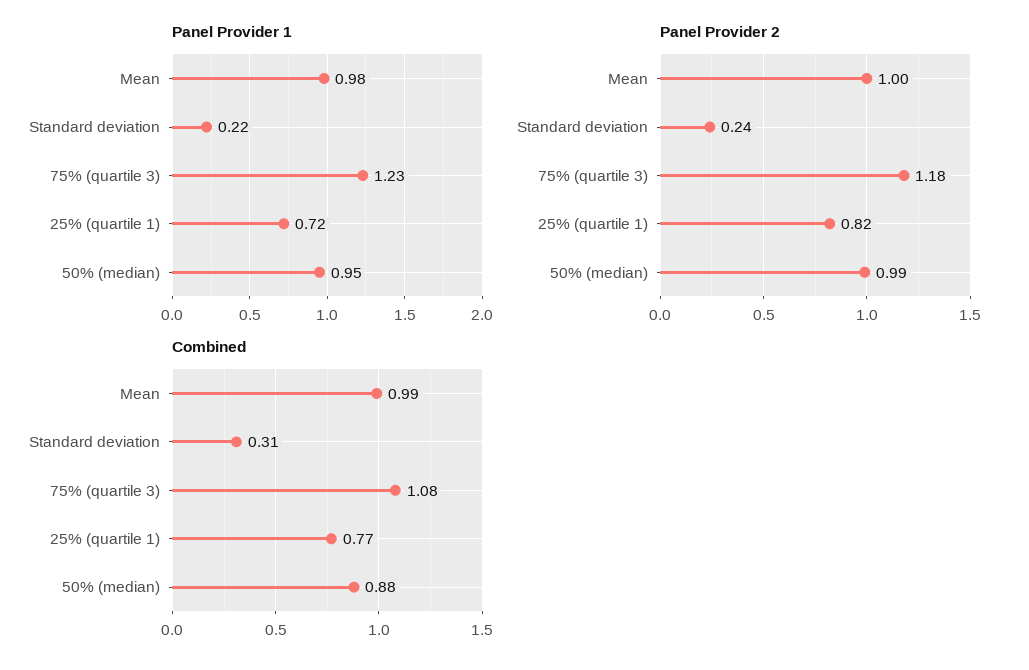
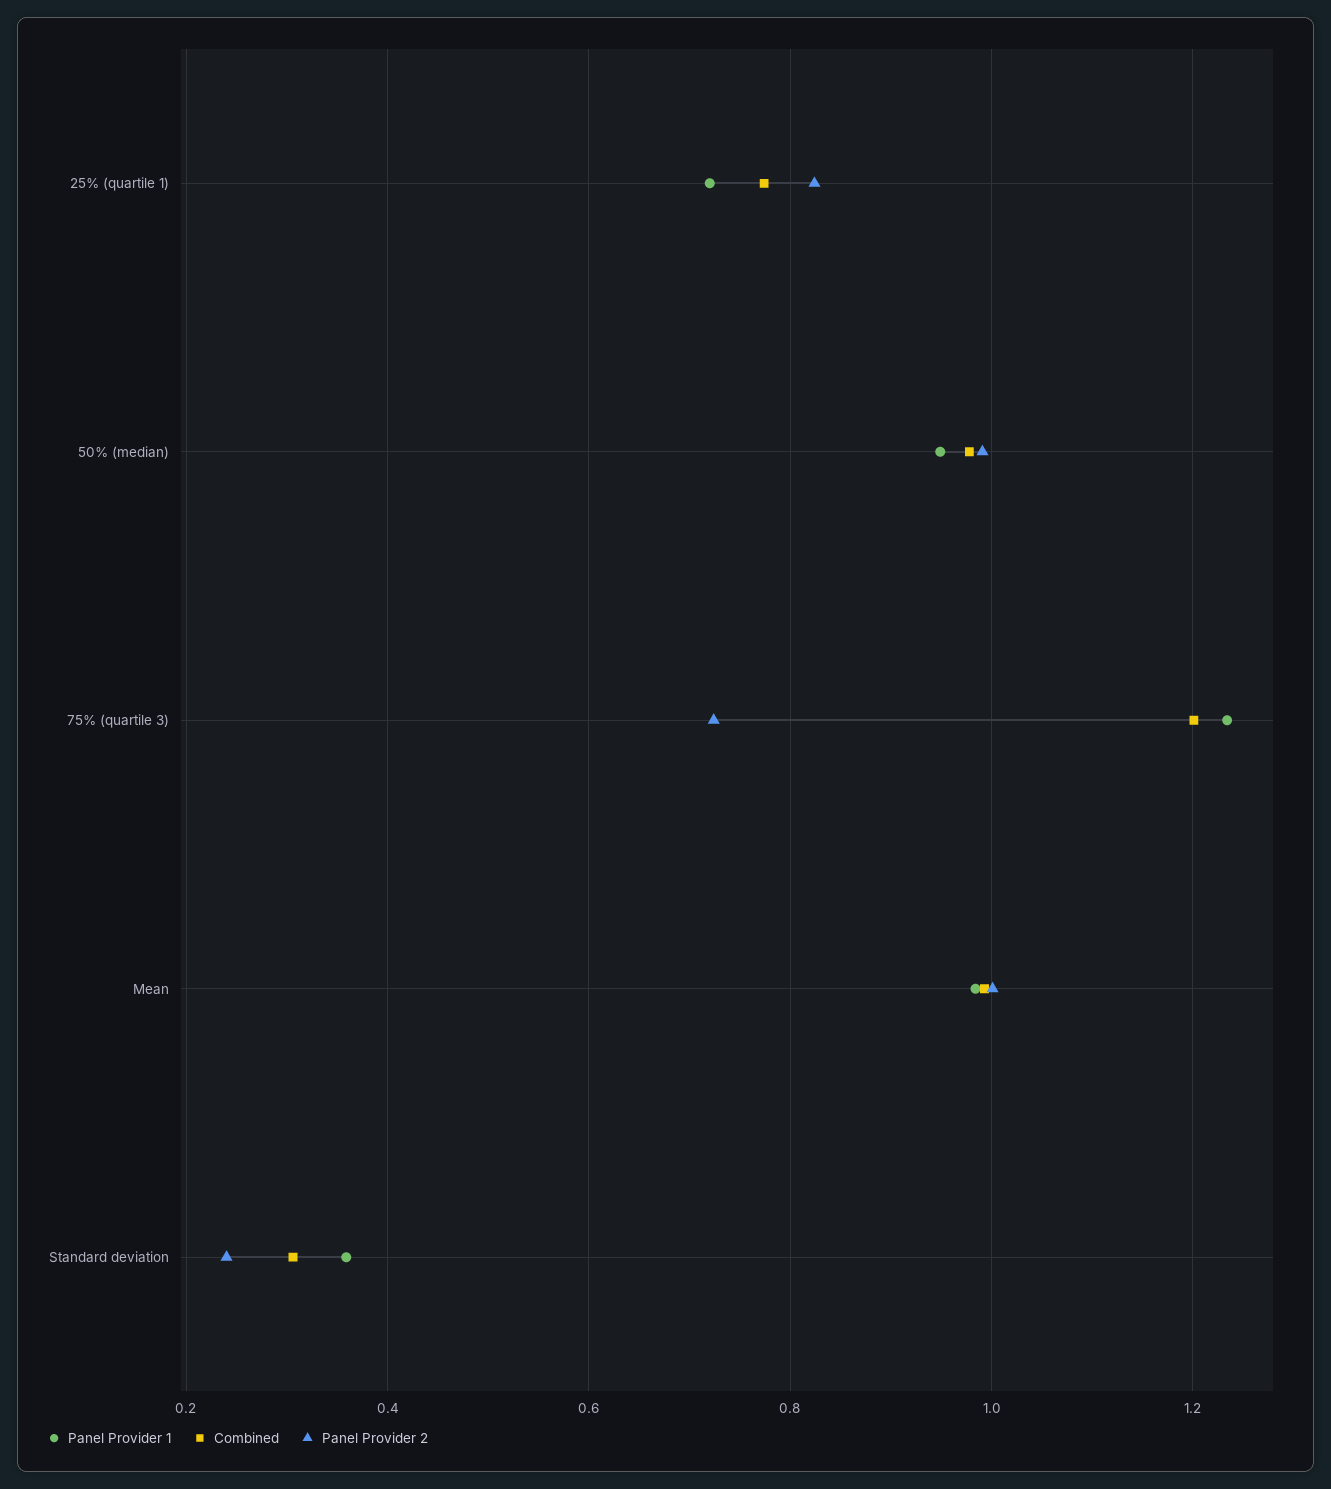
Panel Provider 1, Standard deviation: 0.22 -> 0.36
Panel Provider 2, 75% (quartile 3): 1.18 -> 0.72
Combined, 75% (quartile 3): 1.08 -> 1.2
Combined, 50% (median): 0.88 -> 0.98

